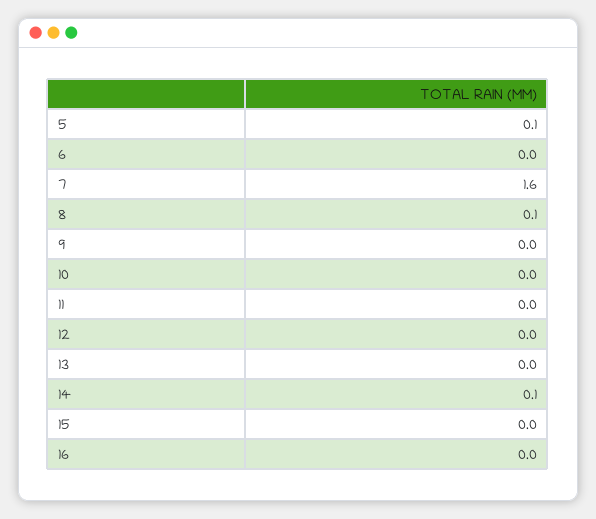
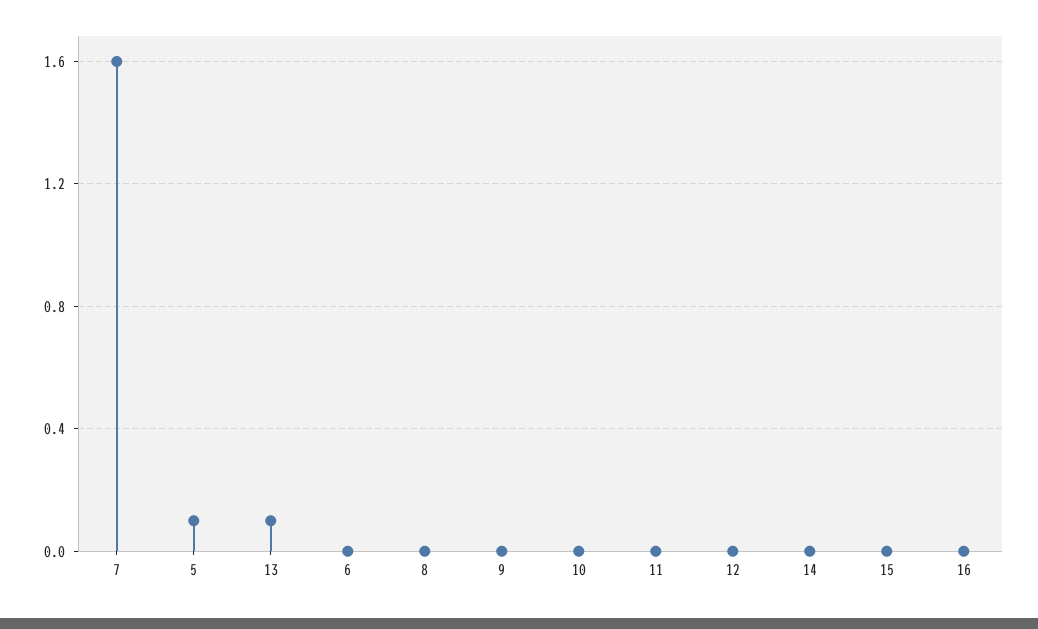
8: 0.1 -> 0
13: 0 -> 0.1
14: 0.1 -> 0

